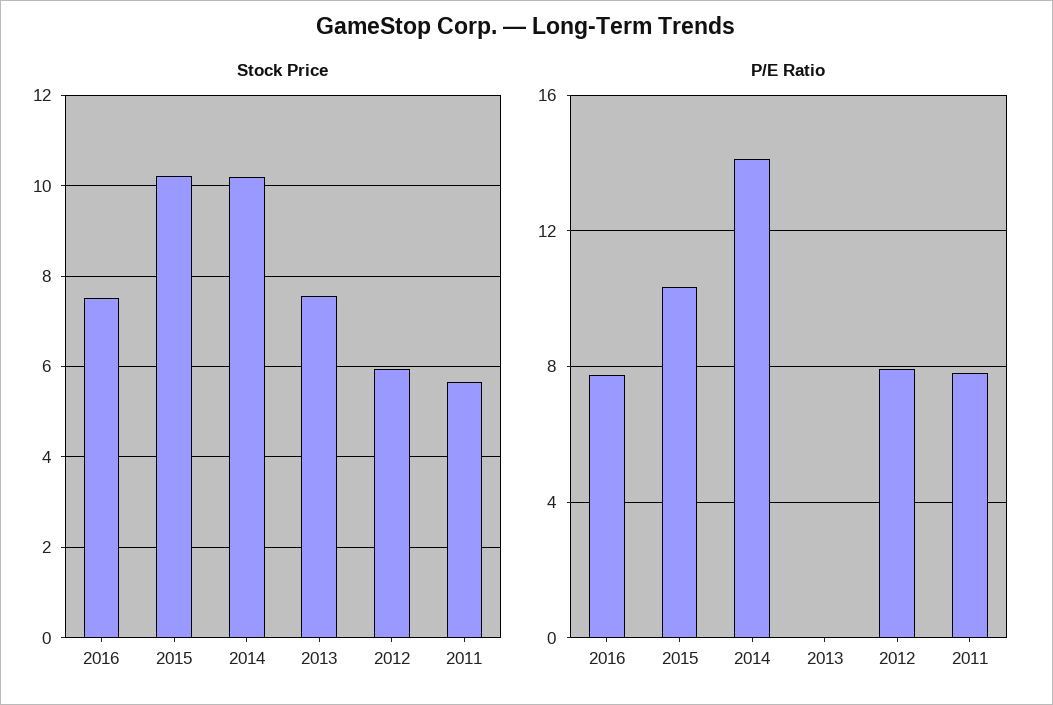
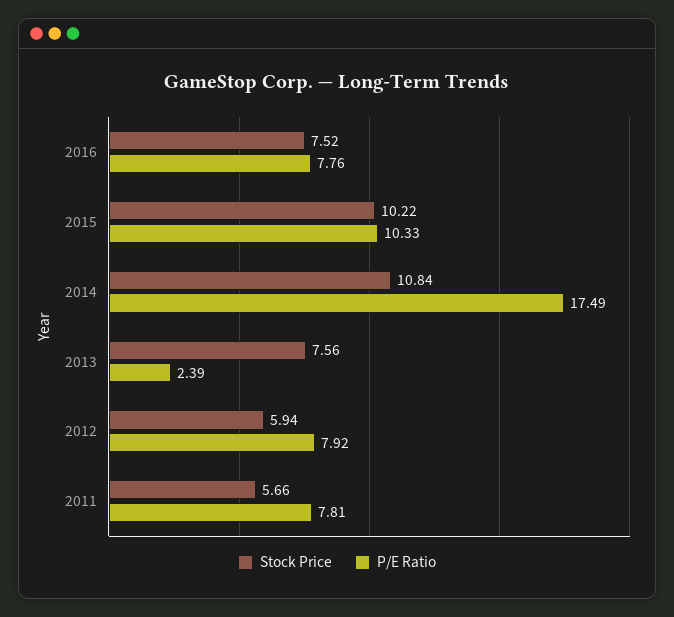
Stock Price, 2014: 10.2 -> 10.84
P/E Ratio, 2014: 14 -> 17.49
P/E Ratio, 2013: 0 -> 2.39

